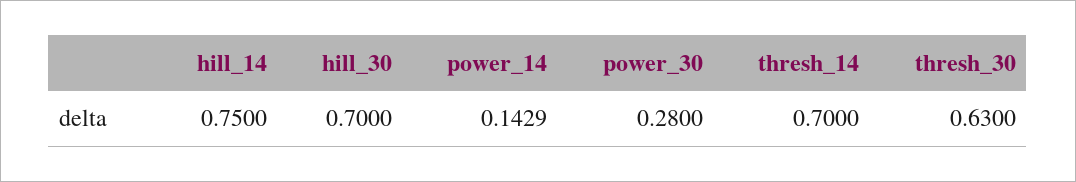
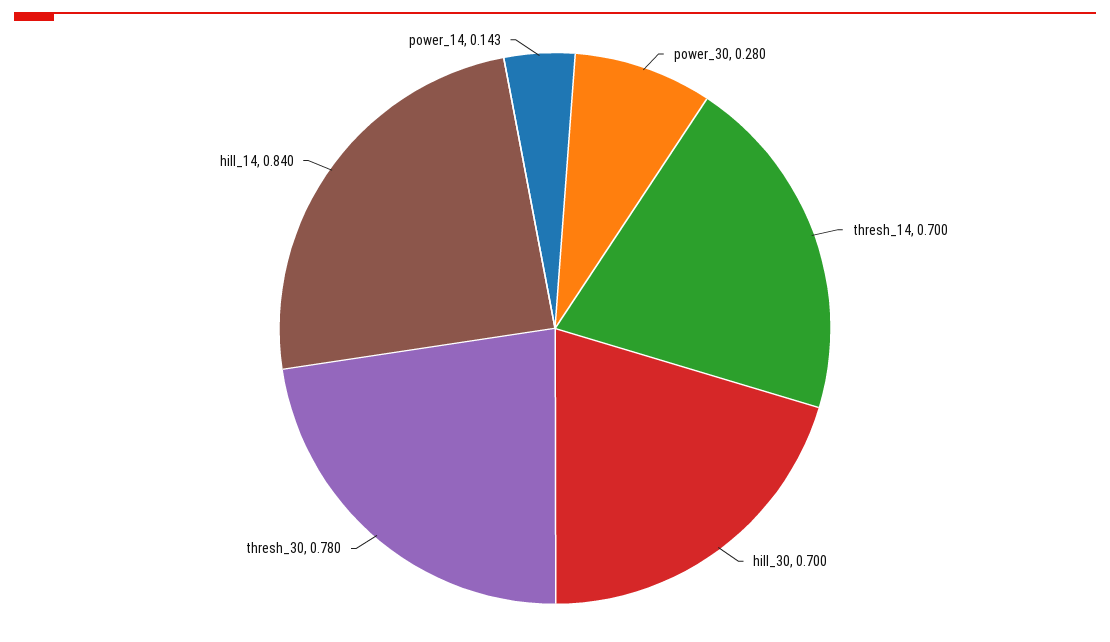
hill_14: 0.75 -> 0.84
thresh_30: 0.63 -> 0.78

